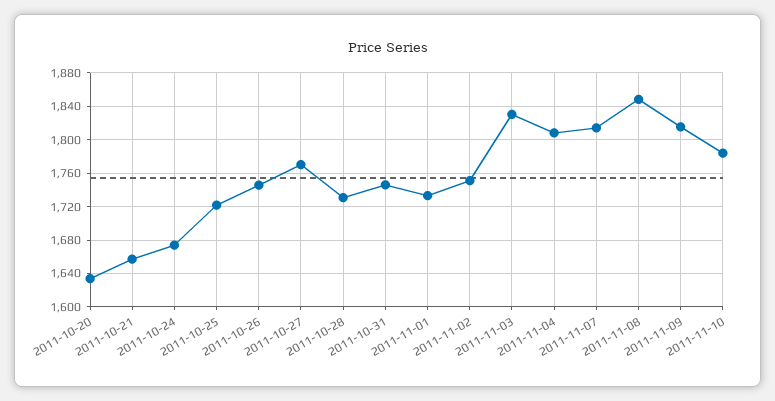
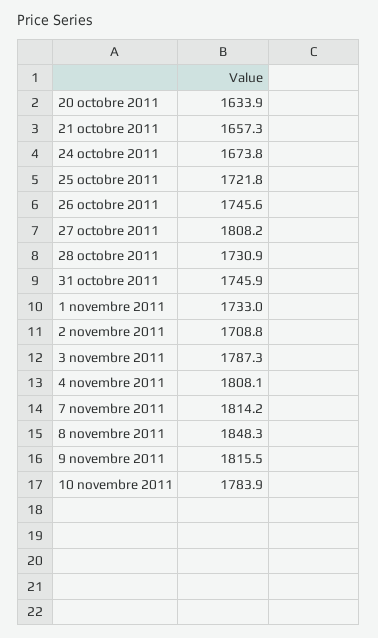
2011-10-27: 1770 -> 1808.2
2011-11-02: 1750 -> 1708.8
2011-11-03: 1830 -> 1787.3

